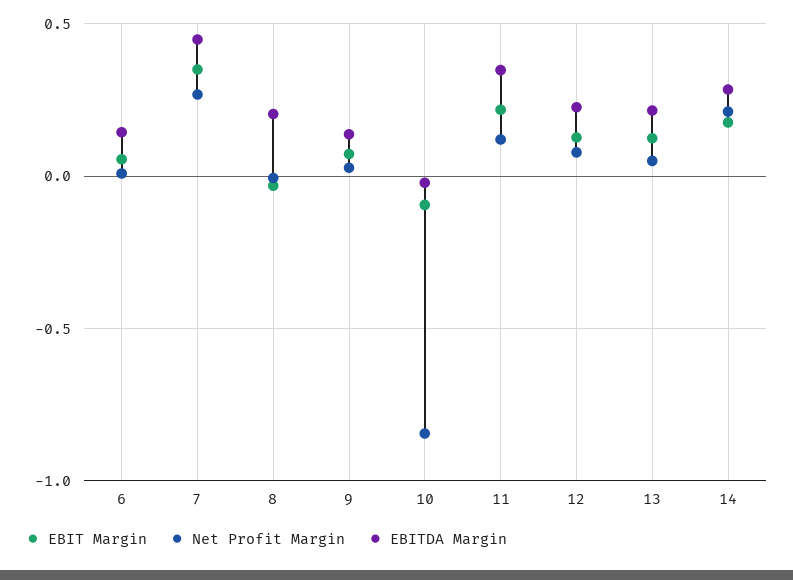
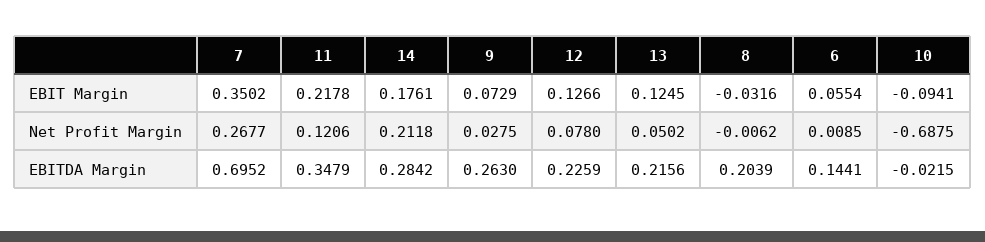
EBITDA Margin, 7: 0.45 -> 0.6952
EBITDA Margin, 9: 0.15 -> 0.263
Net Profit Margin, 10: -0.85 -> -0.6875

